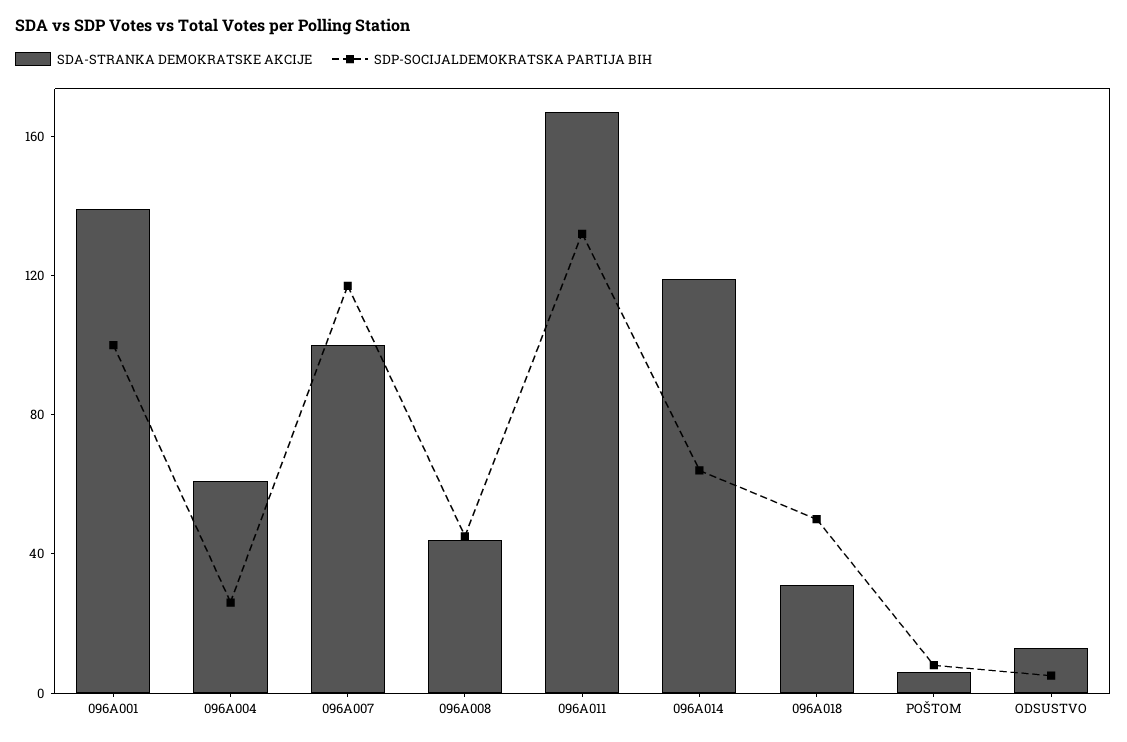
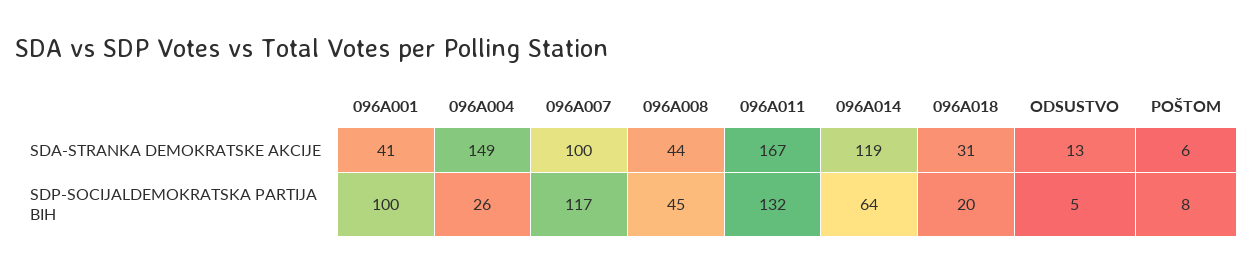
SDA-STRANKA DEMOKRATSKE AKCIJE, 096A001: 140 -> 41
SDA-STRANKA DEMOKRATSKE AKCIJE, 096A004: 60 -> 149
SDP-SOCIJALDEMOKRATSKA PARTIJA BIH, 096A018: 50 -> 20

